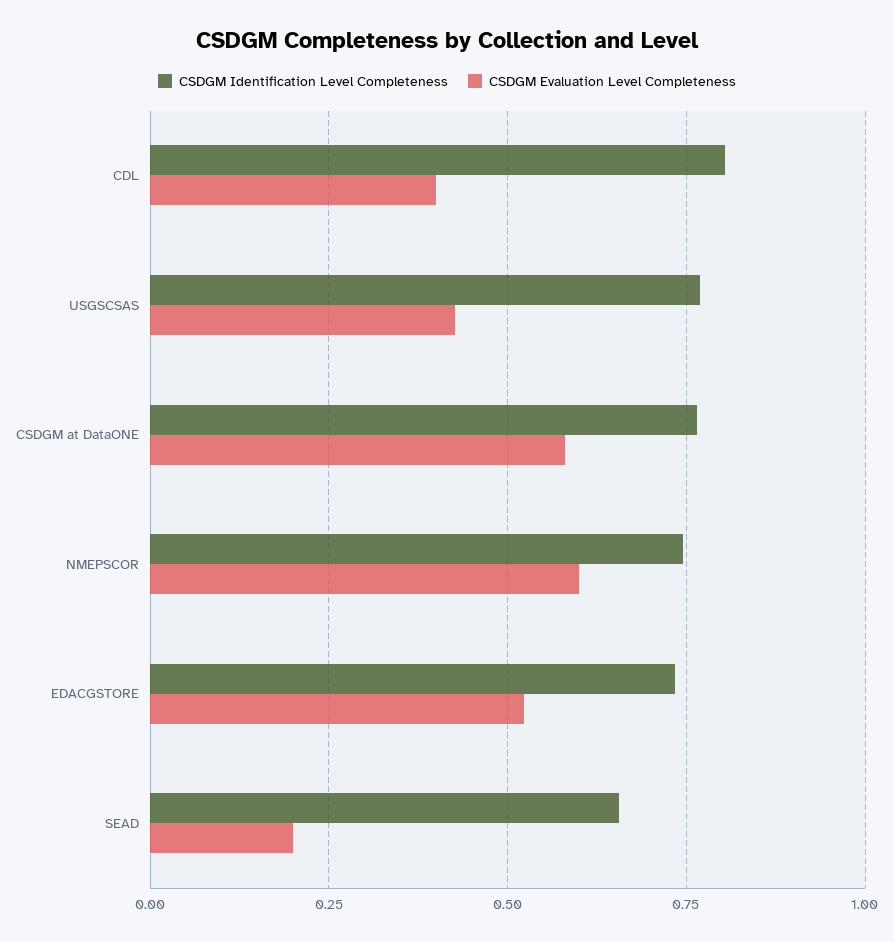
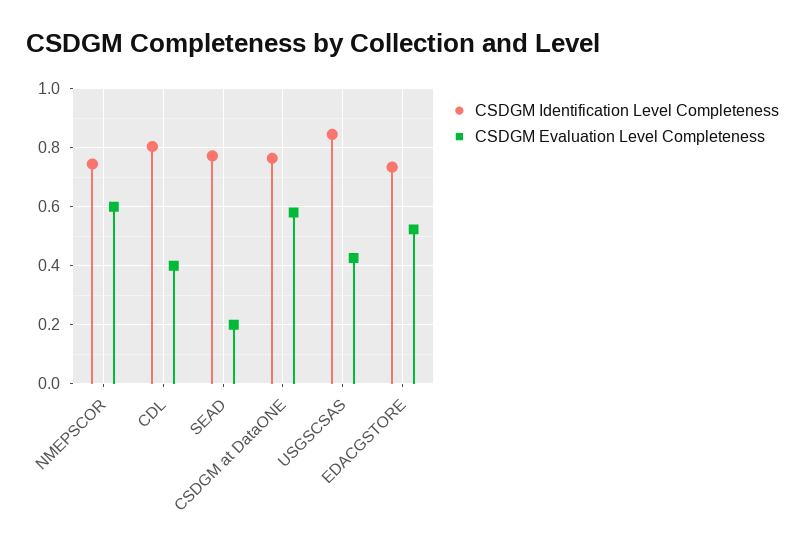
CSDGM Identification Level Completeness, USGSCSAS: 0.775 -> 0.85
CSDGM Identification Level Completeness, SEAD: 0.65 -> 0.775

